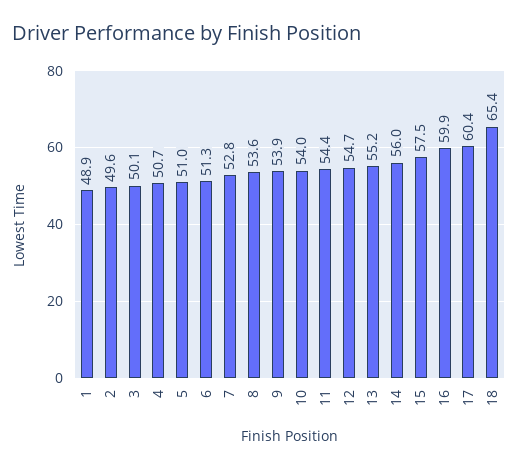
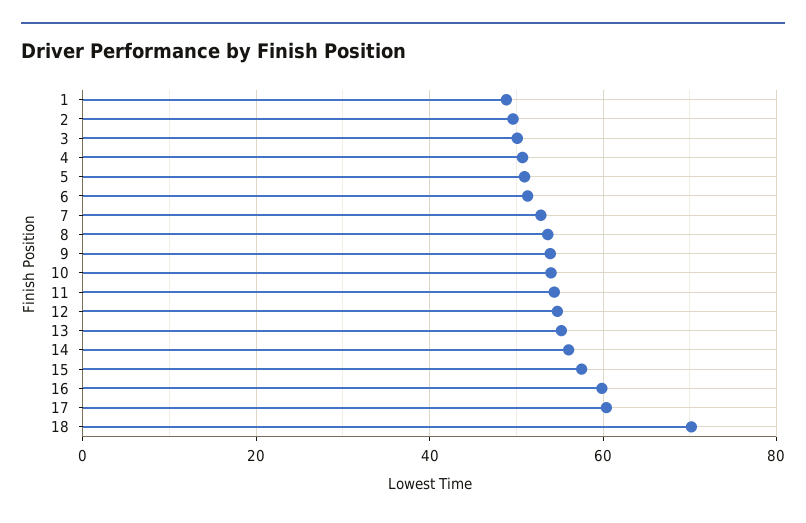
18: 65.4 -> 70

